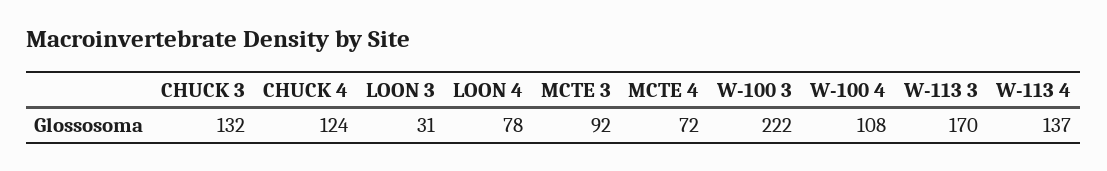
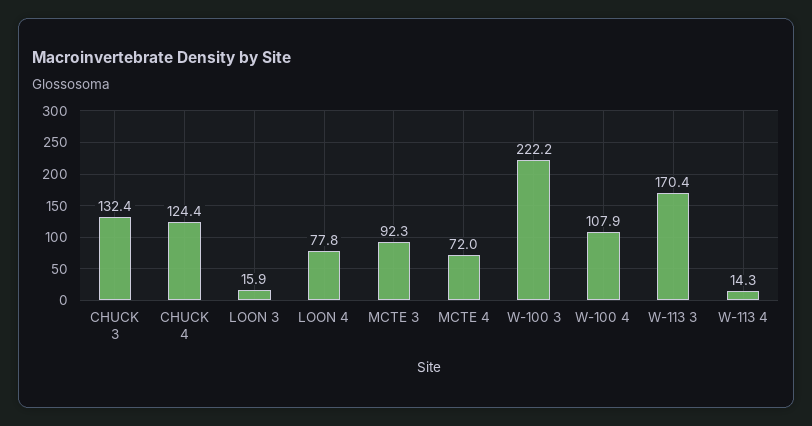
LOON 3: 31 -> 15.9
W-113 4: 137 -> 14.3

